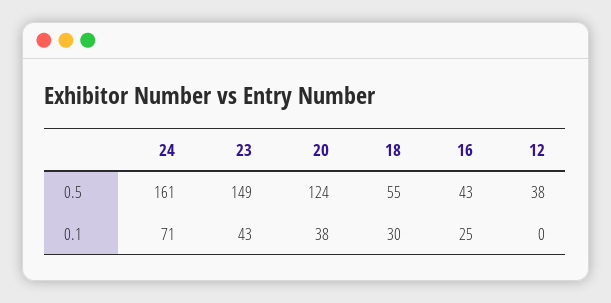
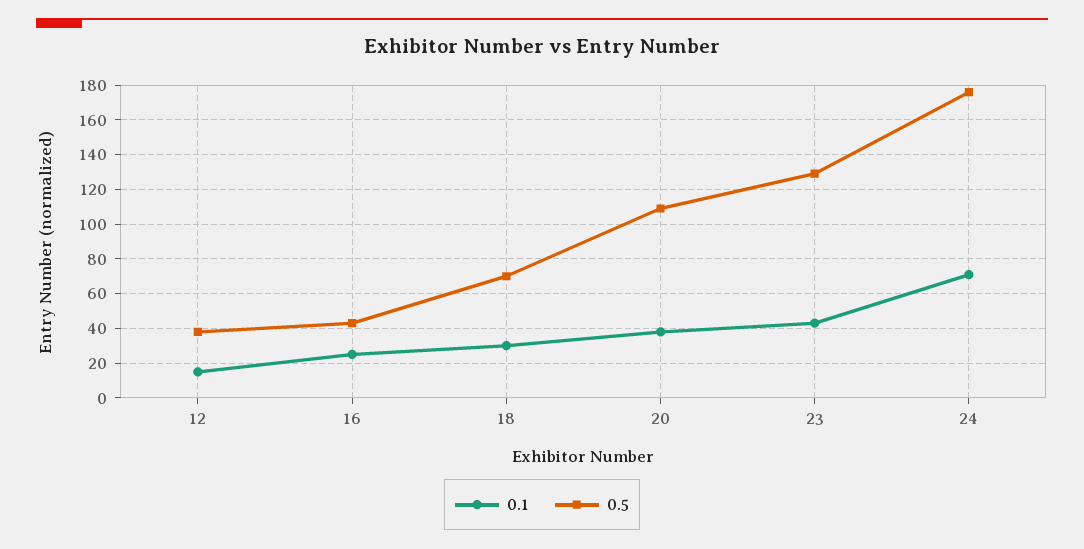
0.5, 24: 161 -> 175
0.5, 23: 149 -> 130
0.5, 20: 124 -> 110
0.5, 18: 55 -> 70
0.1, 12: 0 -> 15

